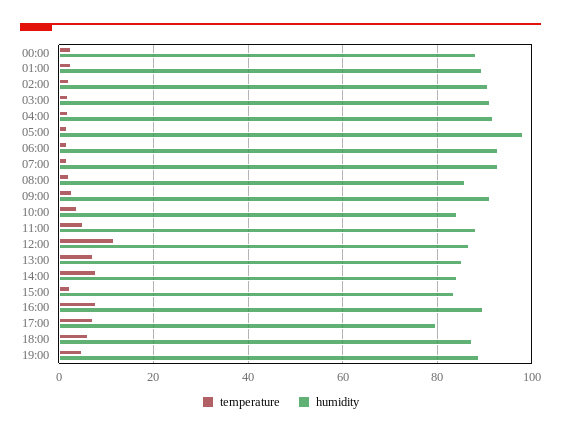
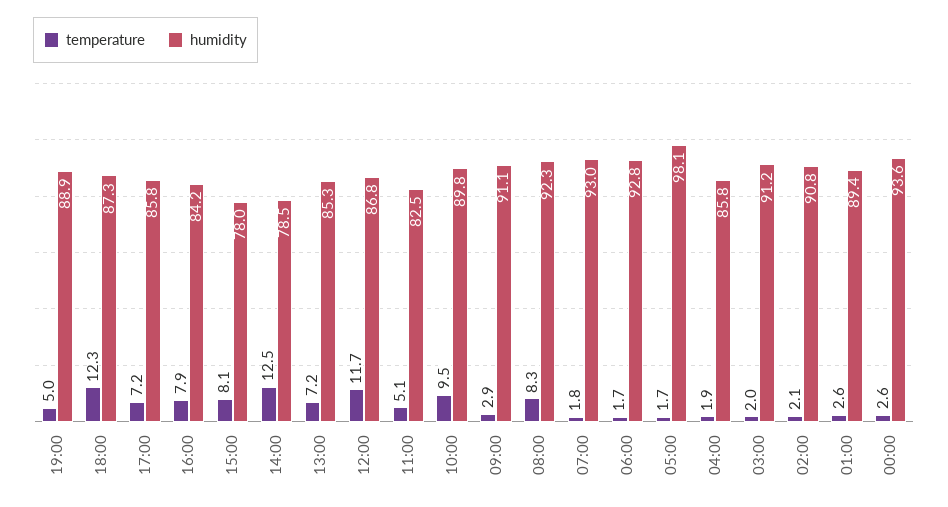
humidity, 00:00: 88 -> 93.6
humidity, 04:00: 92 -> 85.8
temperature, 08:00: 2 -> 8.3
humidity, 08:00: 86 -> 92.3
temperature, 10:00: 4 -> 9.5
humidity, 10:00: 84 -> 89.8
humidity, 11:00: 88 -> 82.5
temperature, 14:00: 8 -> 12.5
humidity, 14:00: 84 -> 78.5
temperature, 15:00: 2 -> 8.1
humidity, 15:00: 84 -> 78
humidity, 16:00: 90 -> 84.2
humidity, 17:00: 80 -> 85.8
temperature, 18:00: 6 -> 12.3

